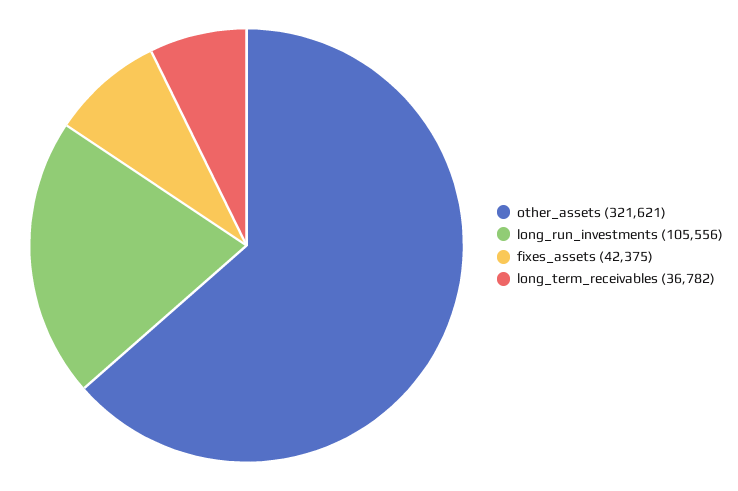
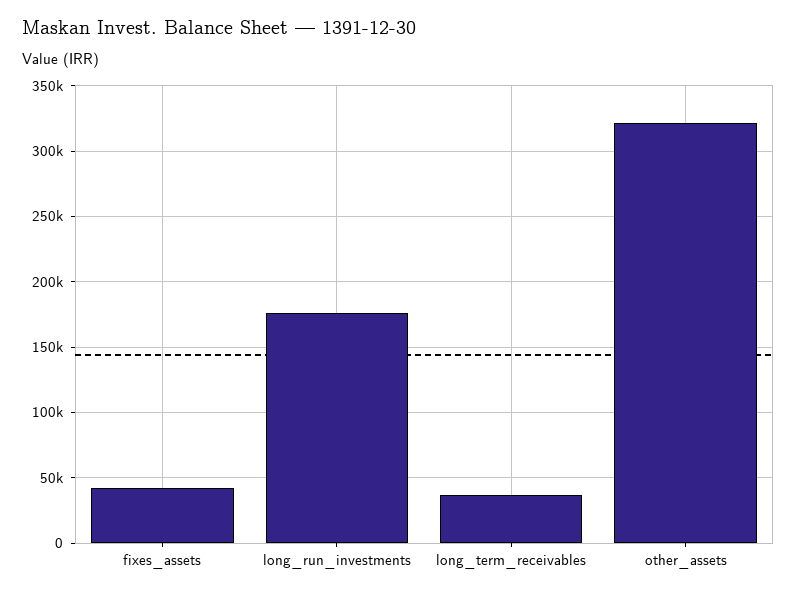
long_run_investments: 105556 -> 175000

